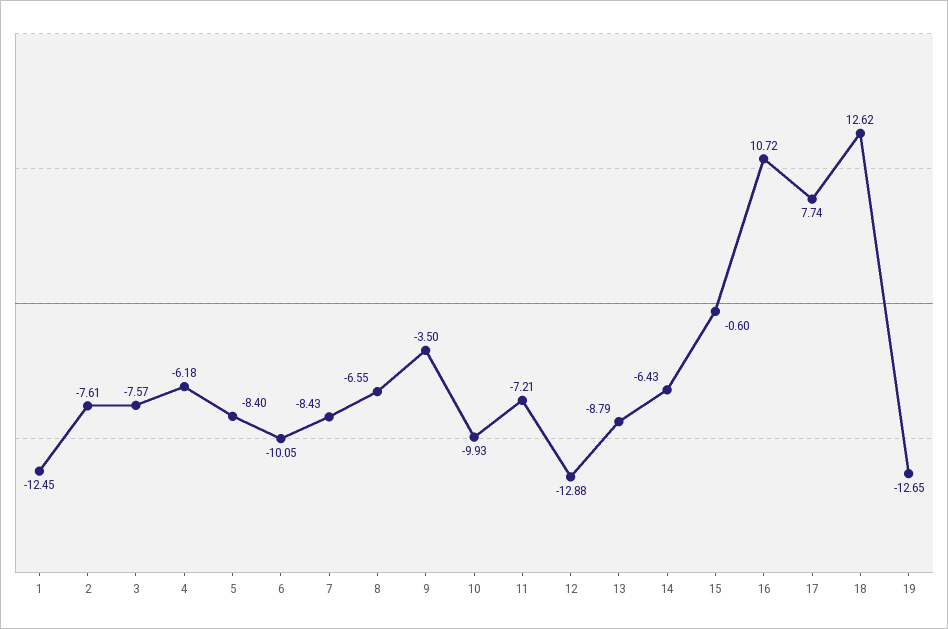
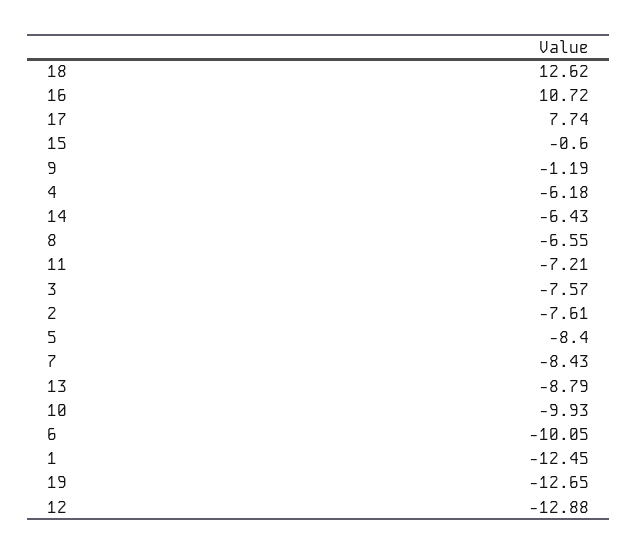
9: -3.5 -> -1.19

